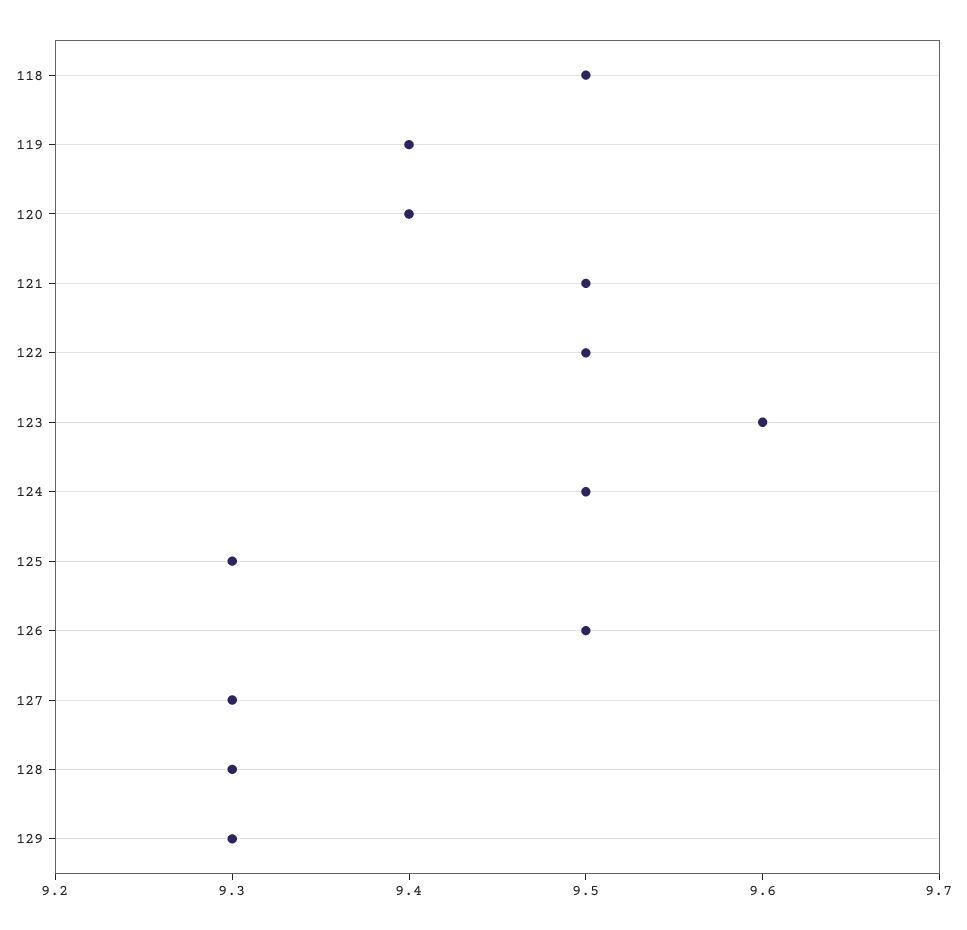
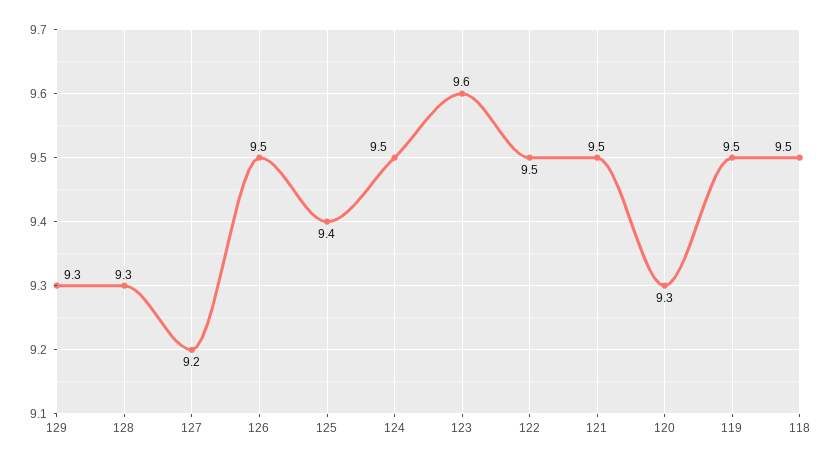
119: 9.4 -> 9.5
120: 9.4 -> 9.3
125: 9.3 -> 9.4
127: 9.3 -> 9.2

